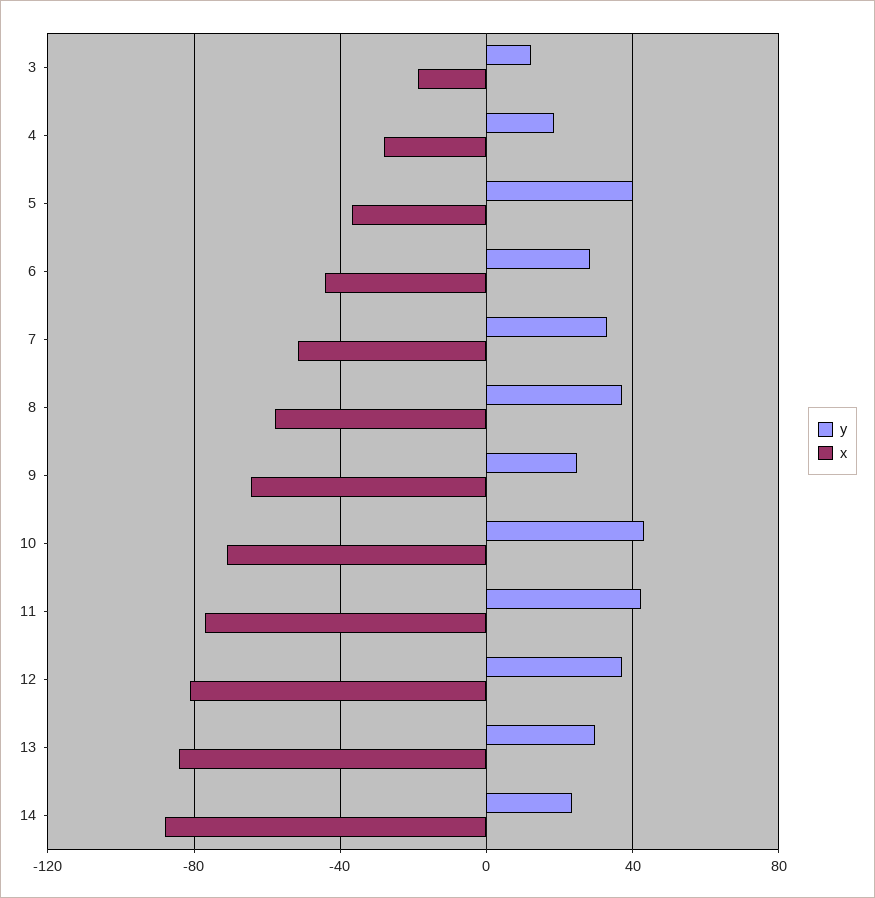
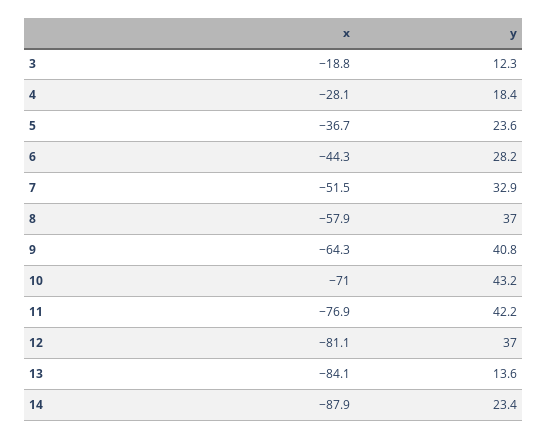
y, 5: 40 -> 23.6
y, 9: 25 -> 40.8
y, 13: 30 -> 13.6

